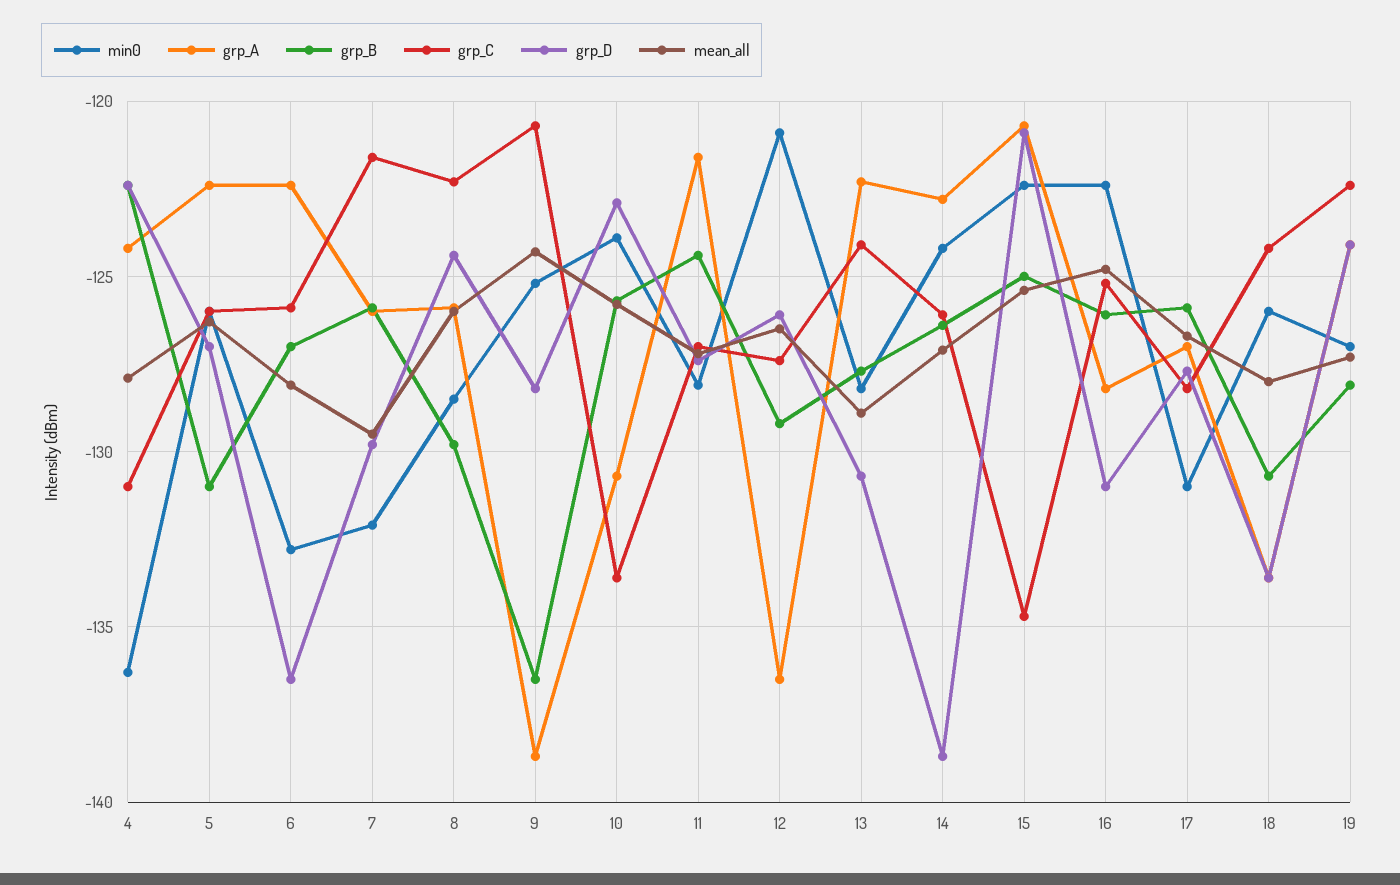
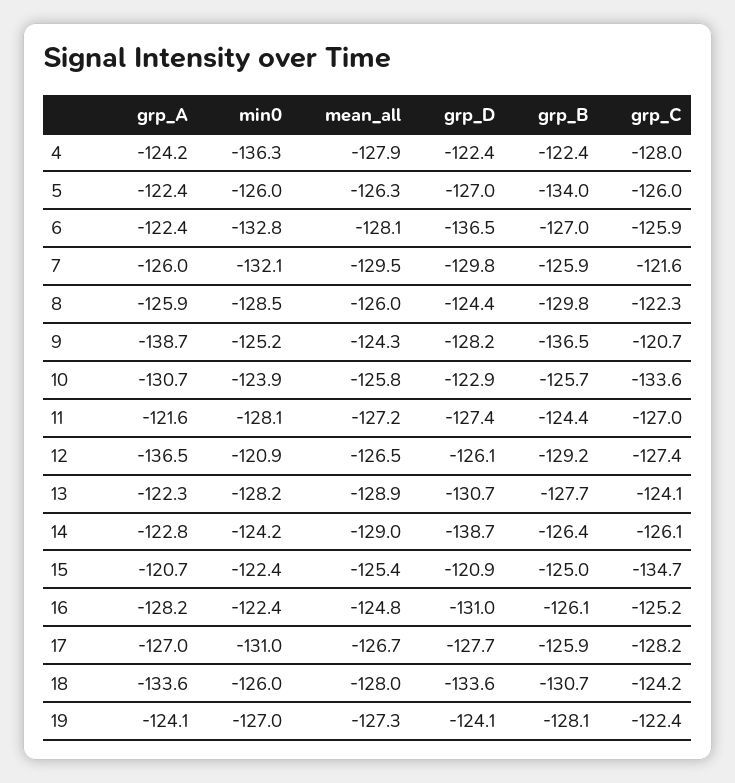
grp_C, 4: -131 -> -128
grp_B, 5: -131 -> -134
mean_all, 14: -127 -> -129

